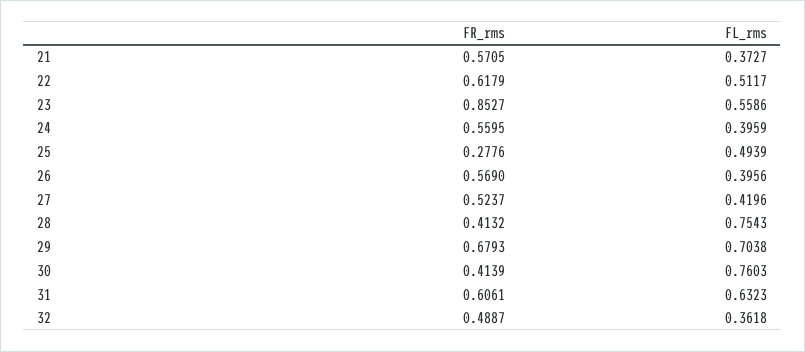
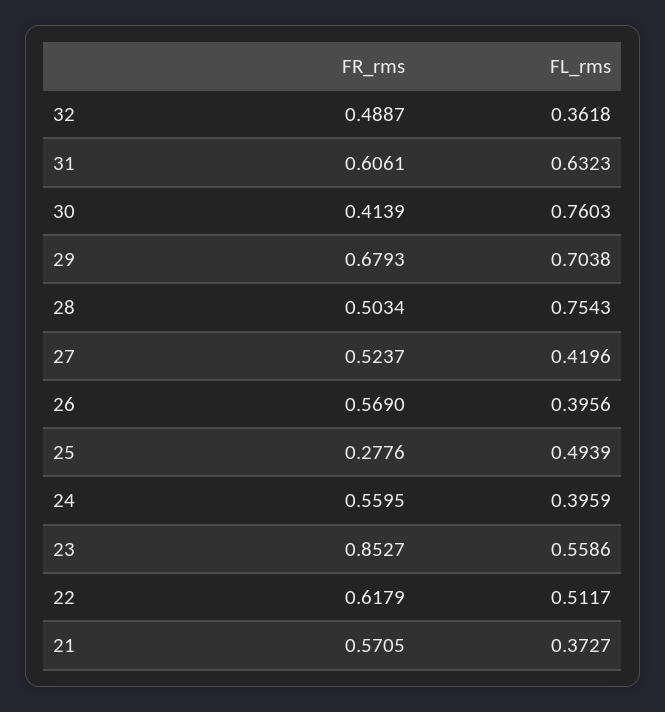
FR_rms, 28: 0.4132 -> 0.5034

